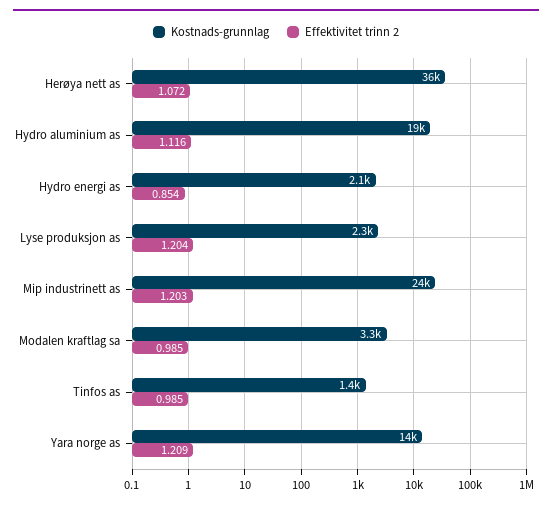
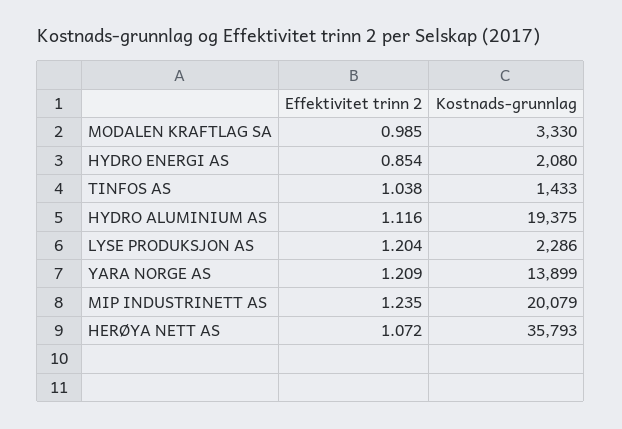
Kostnads-grunnlag, Mip industrinett as: 24000 -> 20079
Effektivitet trinn 2, Mip industrinett as: 1.203 -> 1.235
Effektivitet trinn 2, Tinfos as: 0.985 -> 1.038

